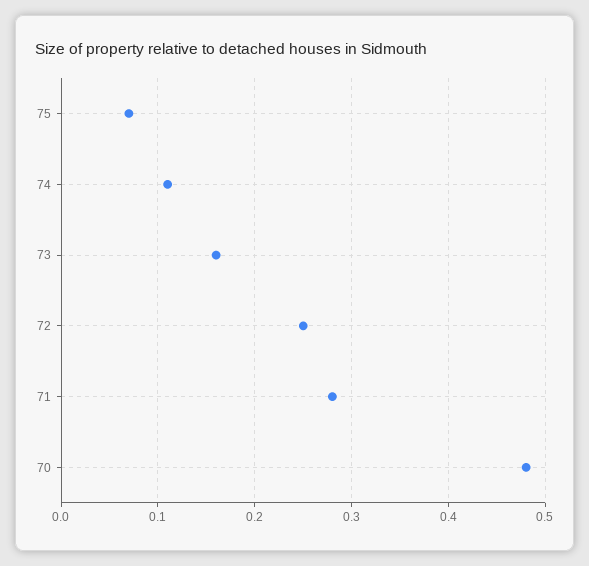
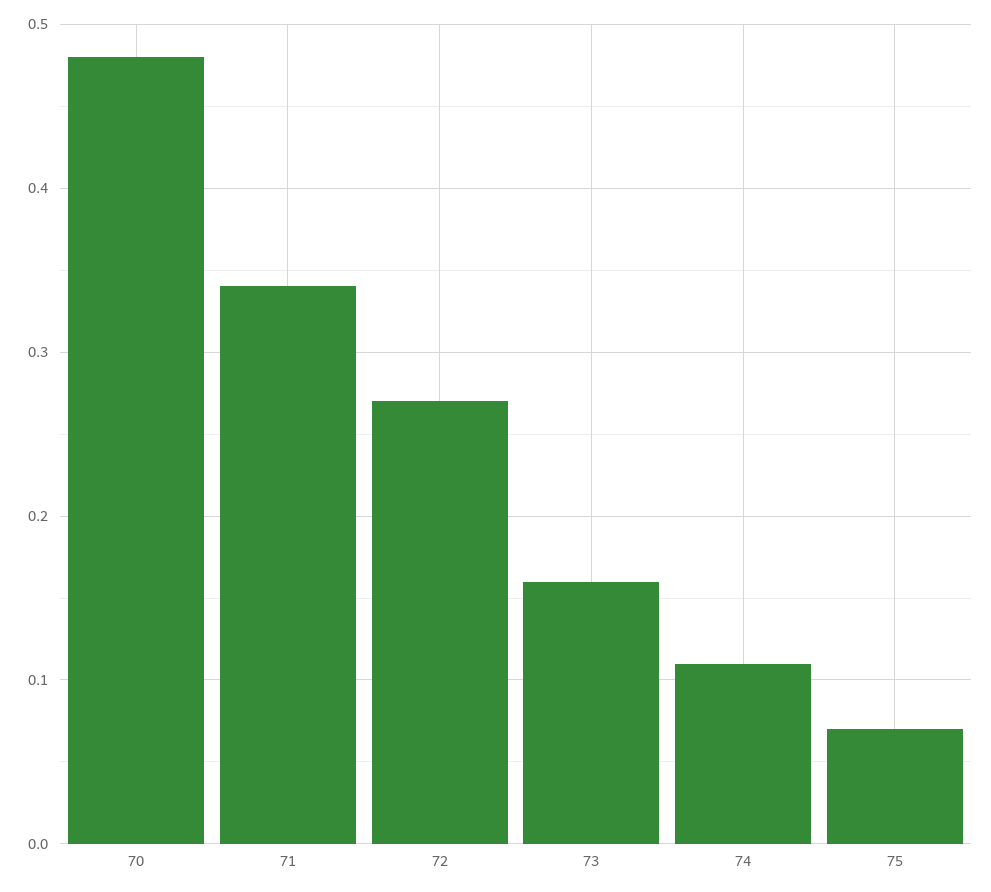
72: 0.25 -> 0.27
71: 0.28 -> 0.34

